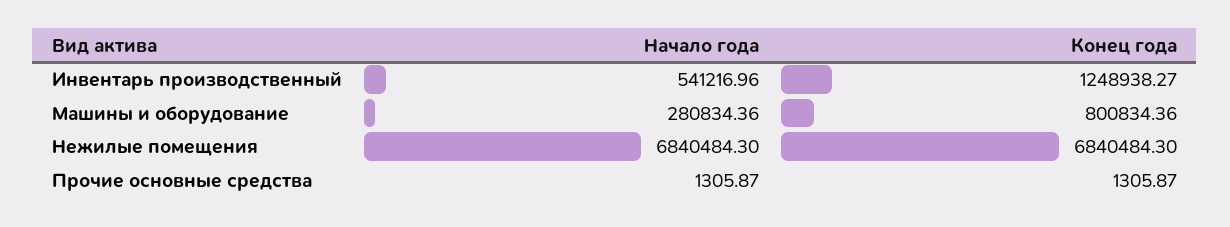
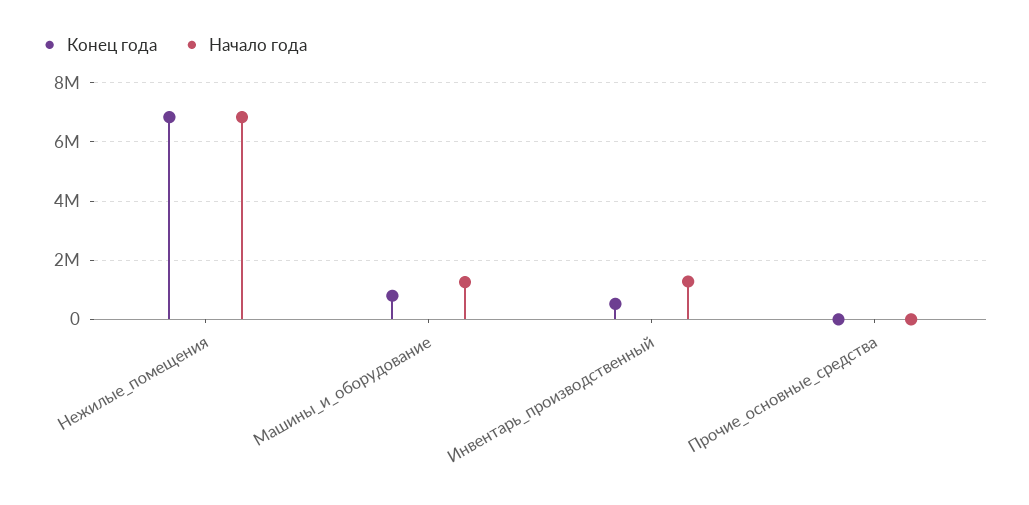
Начало года, Инвентарь производственный: 541216.96 -> 1250000
Конец года, Инвентарь производственный: 1248938.27 -> 500000
Начало года, Машины и оборудование: 280834.36 -> 1250000

